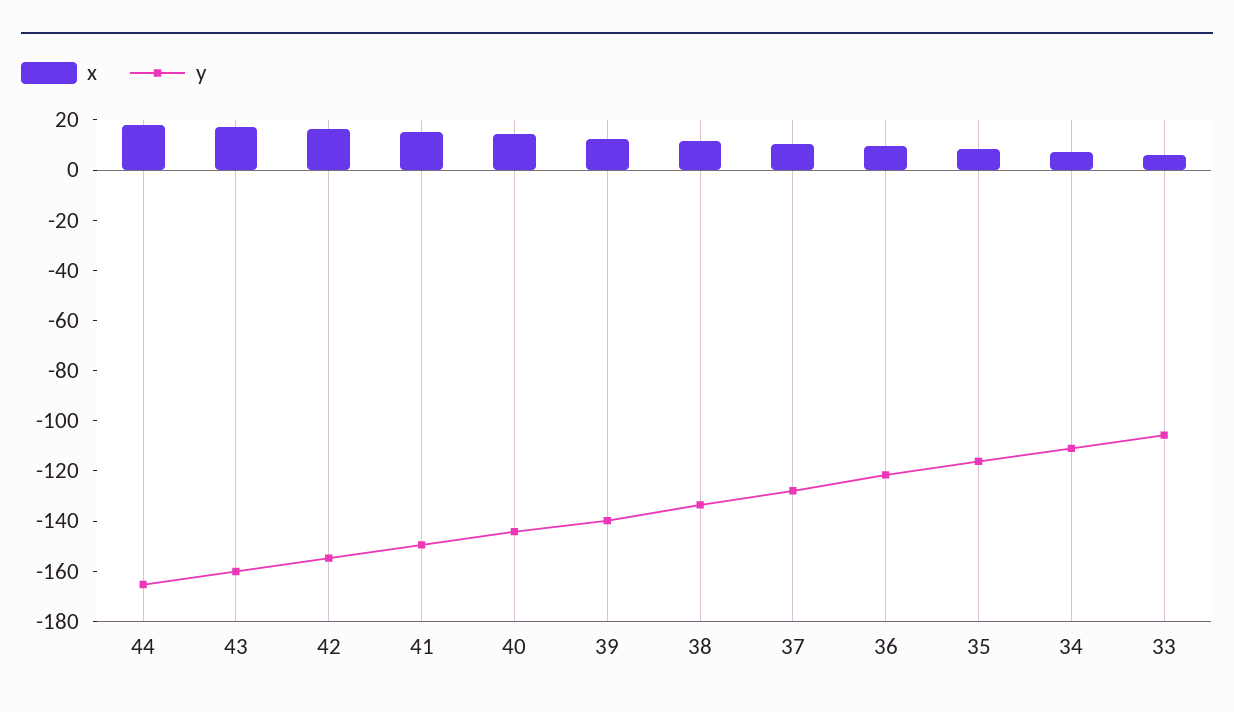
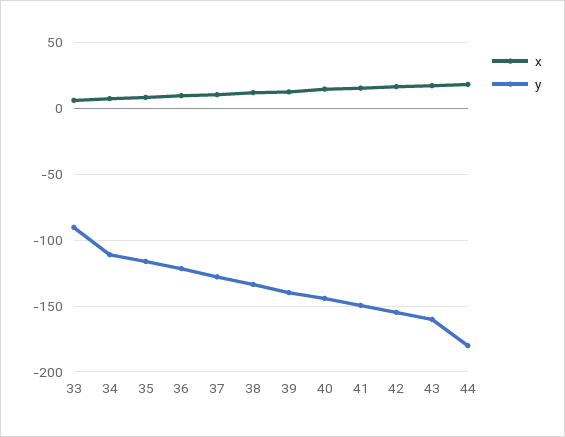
y, 44: -165 -> -180
y, 33: -105 -> -90

